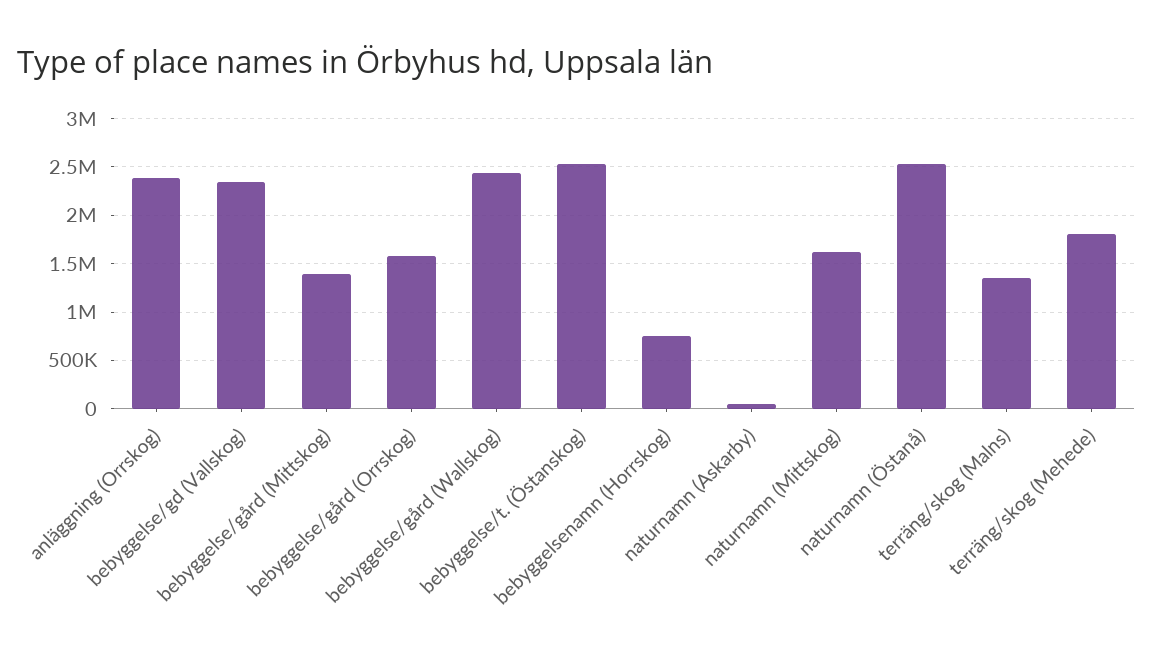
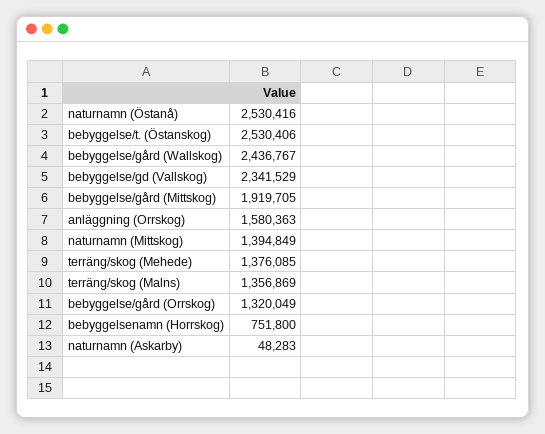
anläggning (Orrskog): 2400000 -> 1580363
bebyggelse/gård (Mittskog): 1400000 -> 1919705
bebyggelse/gård (Orrskog): 1600000 -> 1320049
naturnamn (Mittskog): 1600000 -> 1394849
terräng/skog (Mehede): 1800000 -> 1376085

